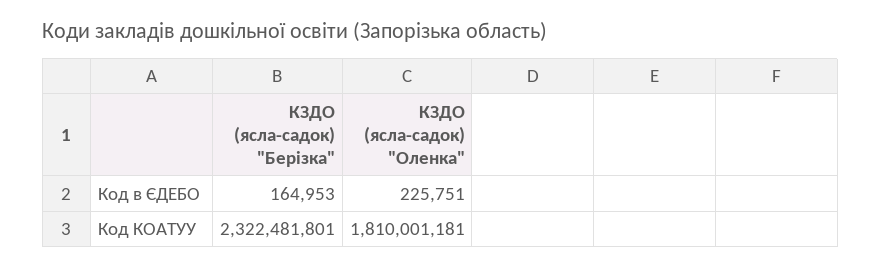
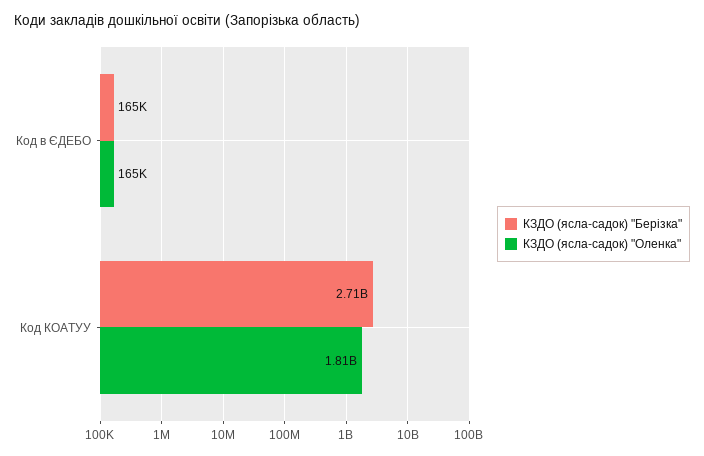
КЗДО (ясла-садок) "Оленка", Код в ЄДЕБО: 225751 -> 165000
КЗДО (ясла-садок) "Берізка", Код КОАТУУ: 2322481801 -> 2710000000

